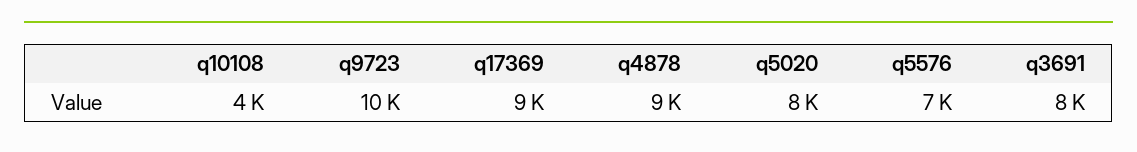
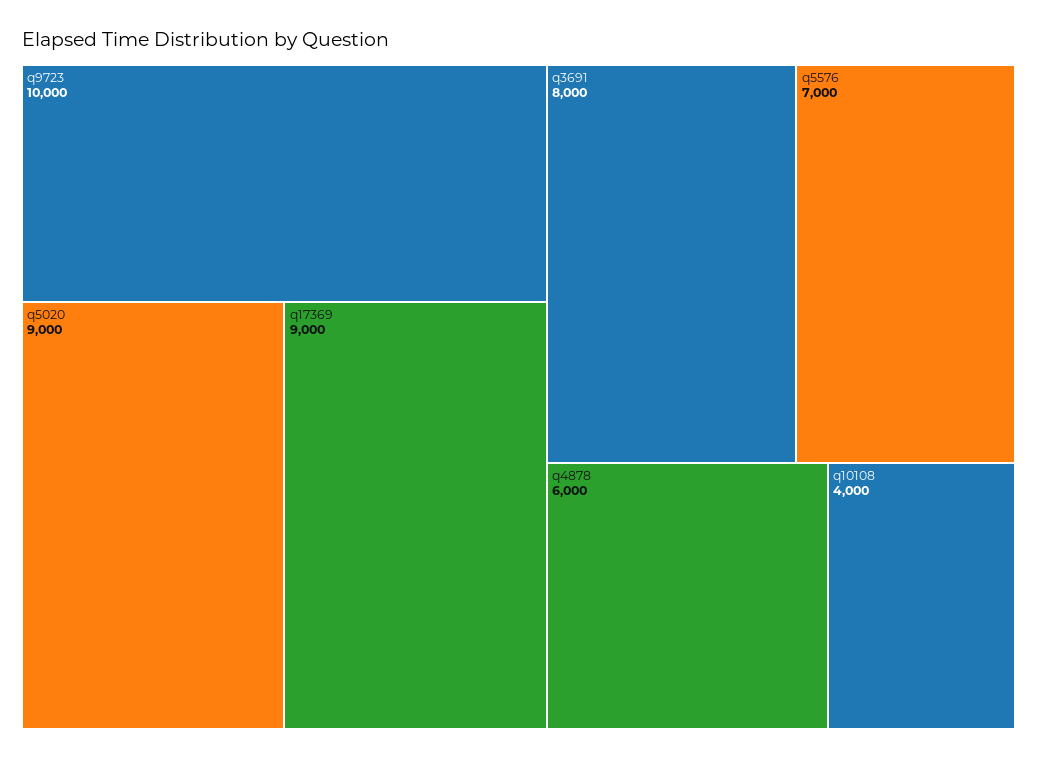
q4878: 9000 -> 6000
q5020: 8000 -> 9000

